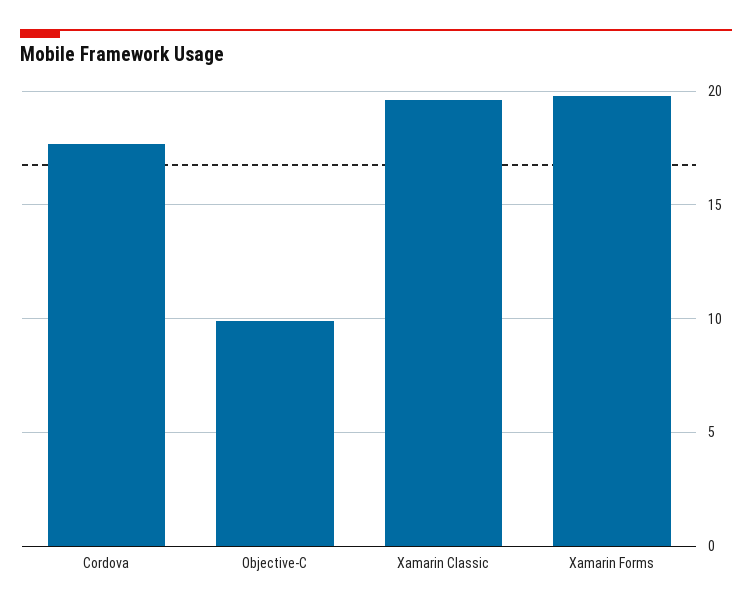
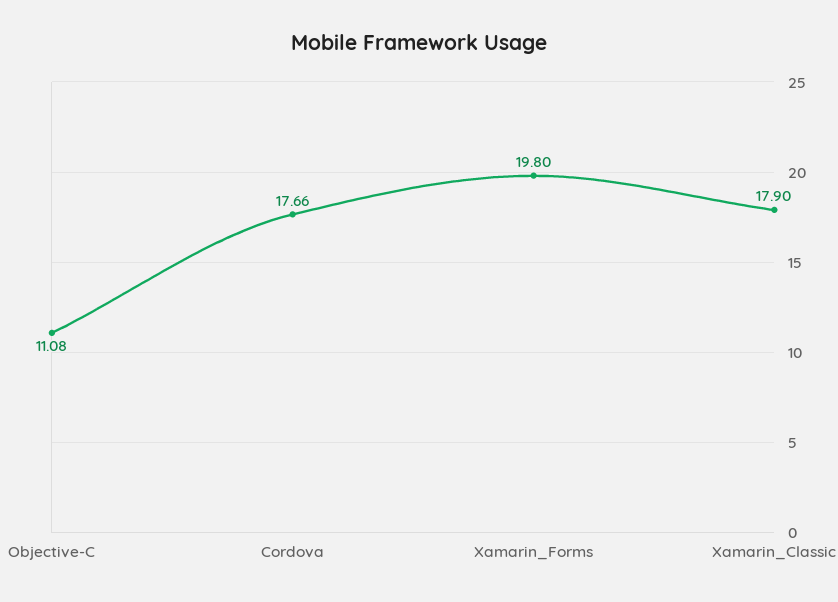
Objective-C: 10 -> 11.08
Xamarin Classic: 19.5 -> 17.9

